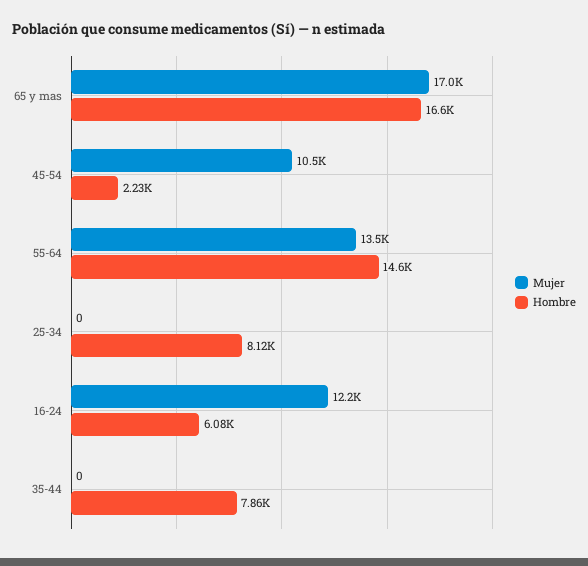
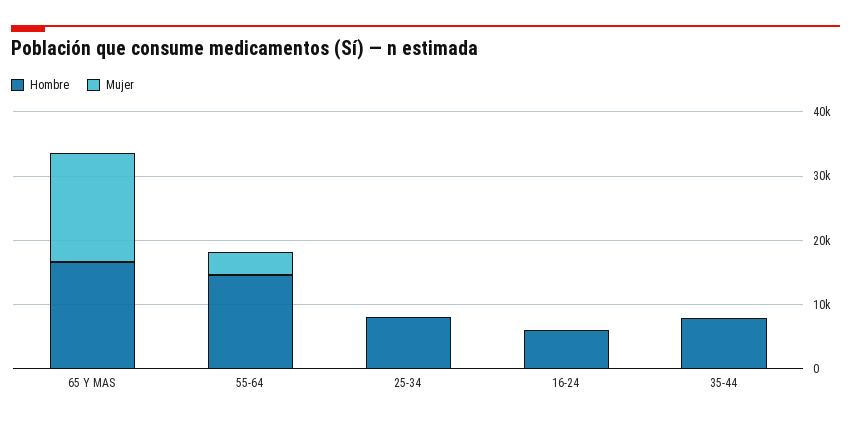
Mujer, 45-54: 10500 -> none
Hombre, 45-54: 2230 -> none
Mujer, 55-64: 13500 -> 4000
Mujer, 16-24: 12200 -> 0

